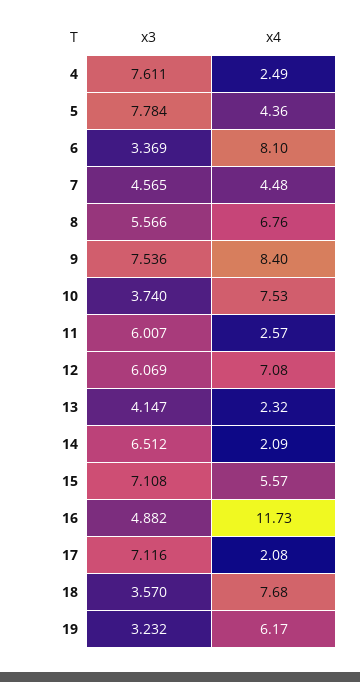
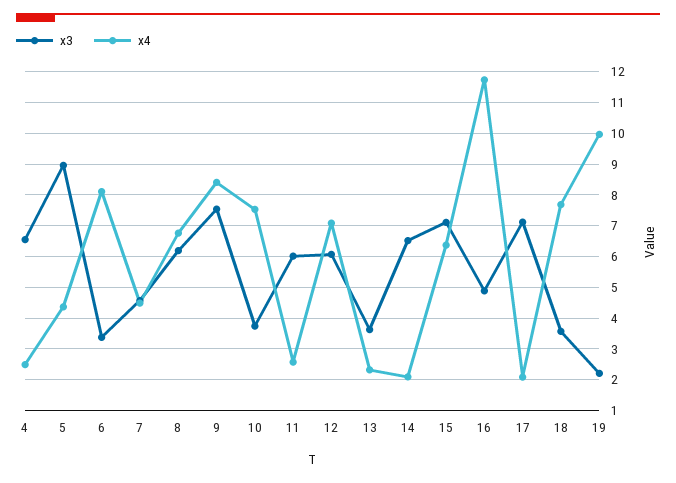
x3, 4: 7.611 -> 6.6
x3, 5: 7.784 -> 9
x3, 8: 5.566 -> 6.2
x3, 13: 4.147 -> 3.6
x4, 15: 5.57 -> 6.4
x3, 19: 3.232 -> 2.2
x4, 19: 6.17 -> 10

